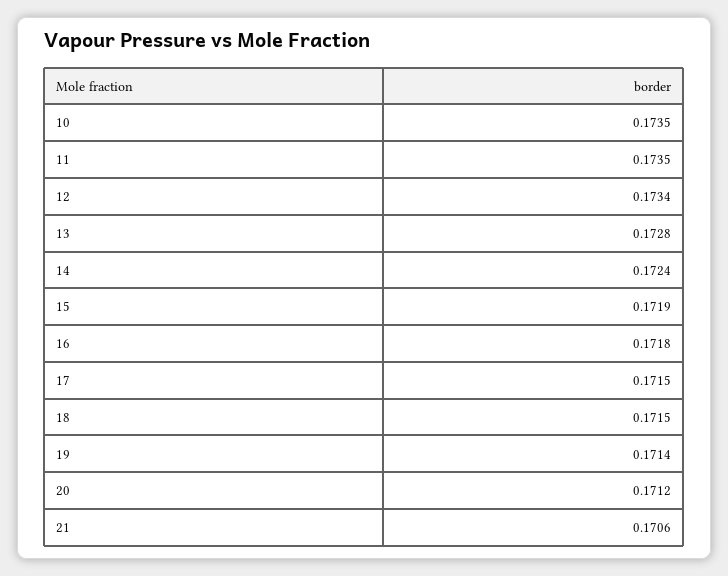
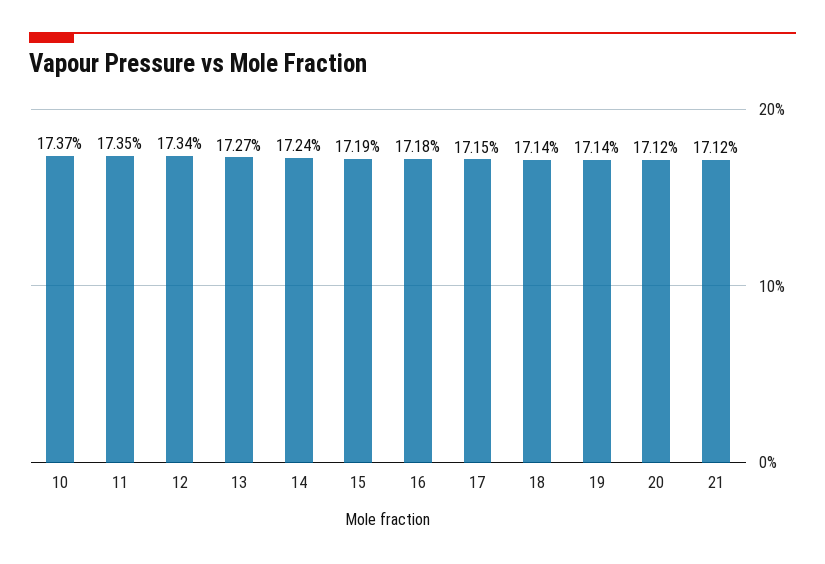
10: 0.1735 -> 0.1737
13: 0.1728 -> 0.1727
18: 0.1715 -> 0.1714
21: 0.1706 -> 0.1712

